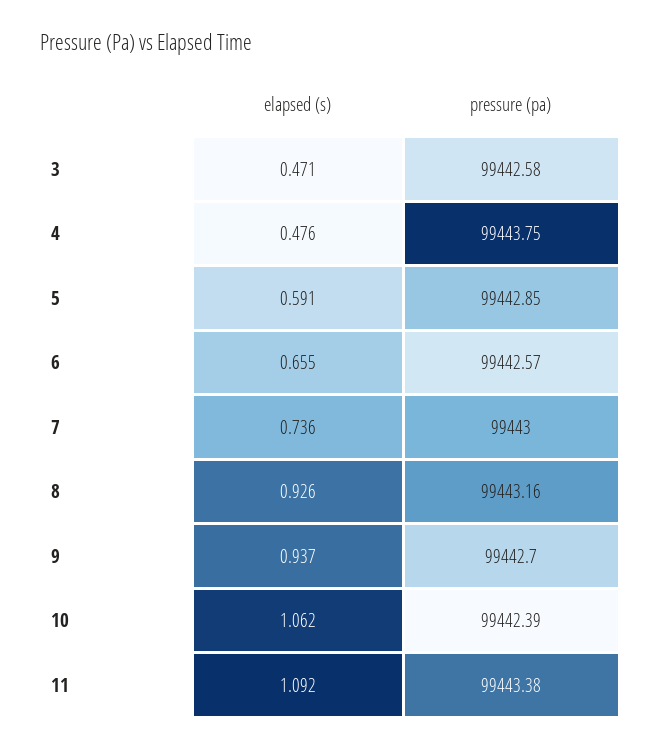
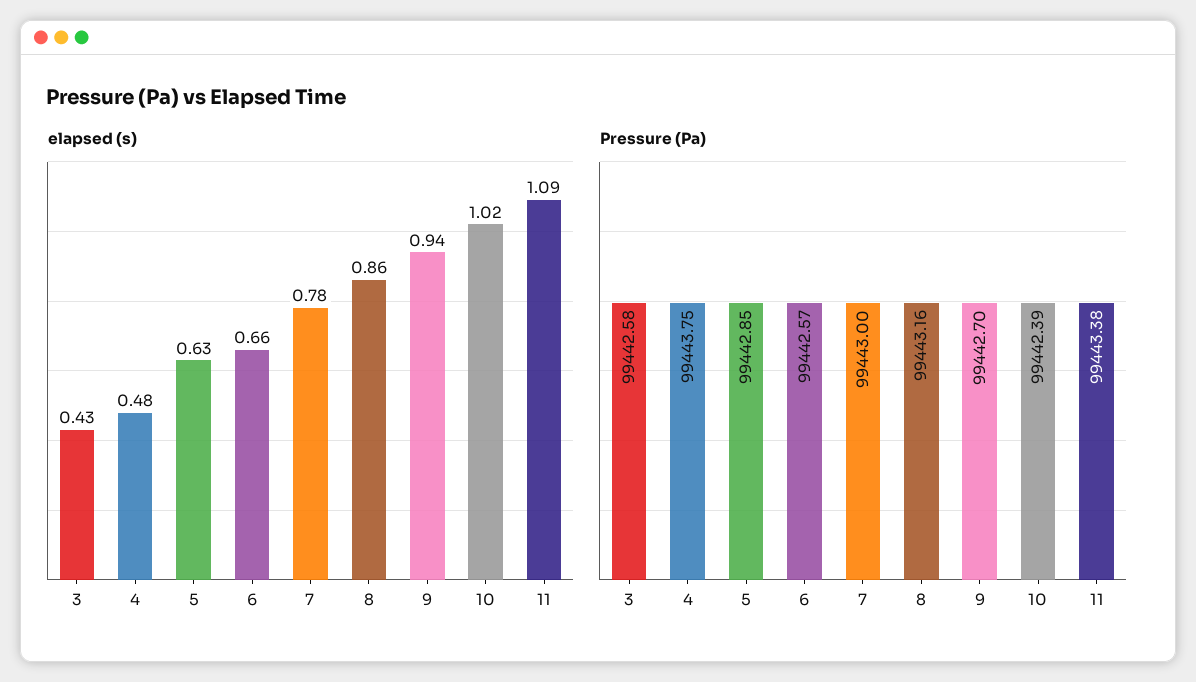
elapsed (s), 3: 0.471 -> 0.43
elapsed (s), 5: 0.591 -> 0.63
elapsed (s), 7: 0.736 -> 0.78
elapsed (s), 8: 0.926 -> 0.86
elapsed (s), 10: 1.062 -> 1.02

